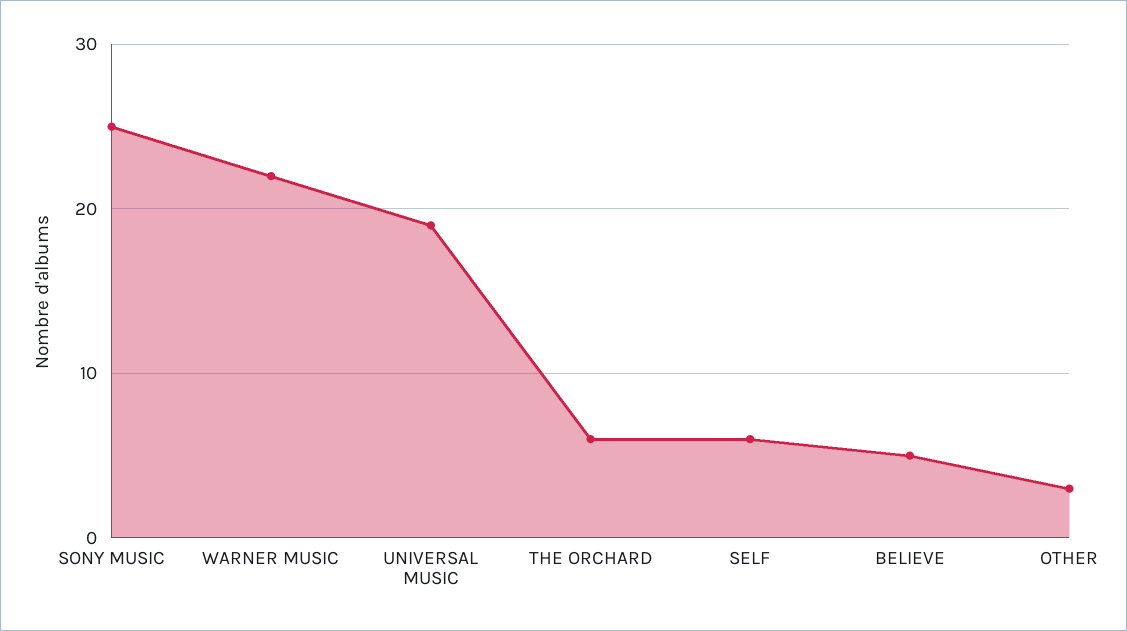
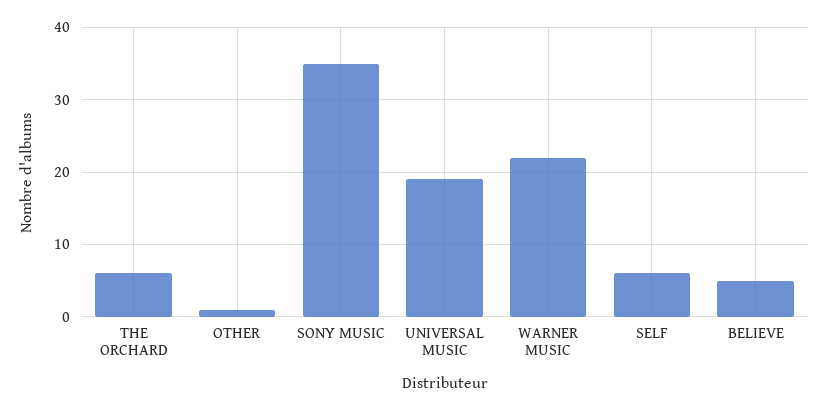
SONY MUSIC: 25 -> 35
OTHER: 3 -> 1

